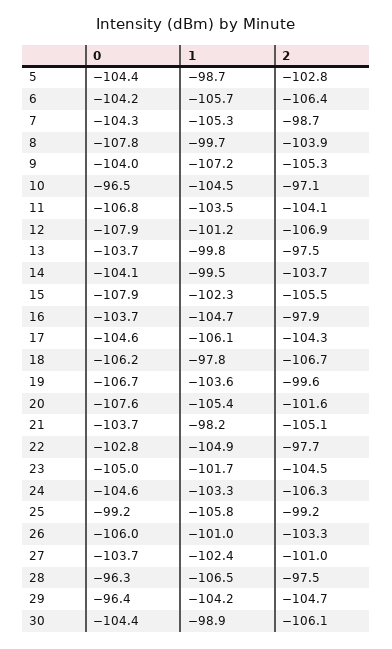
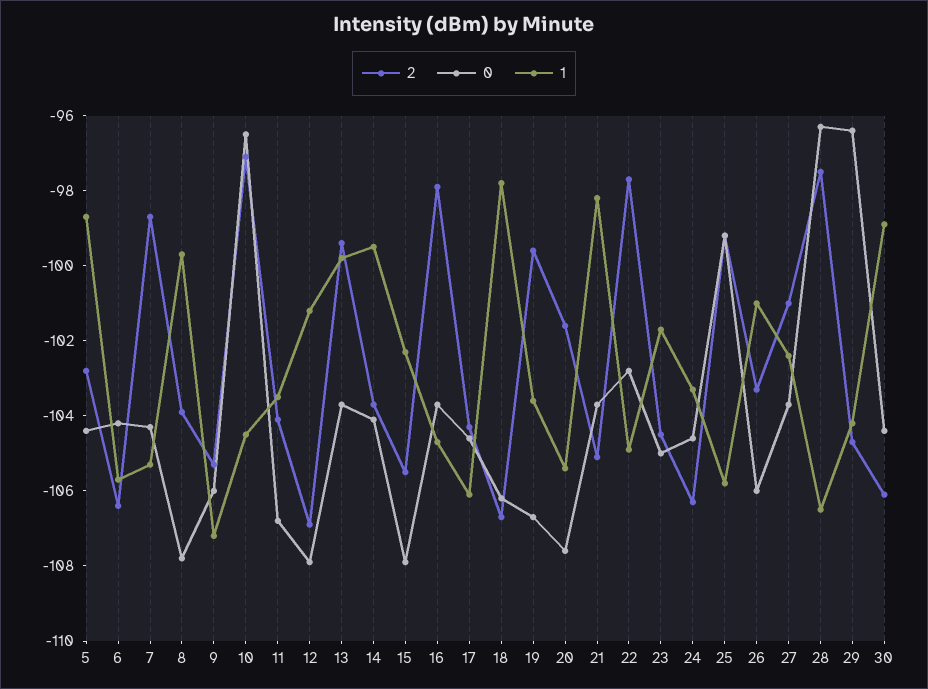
0, 9: -104 -> -106
2, 13: -97.5 -> -99.5

